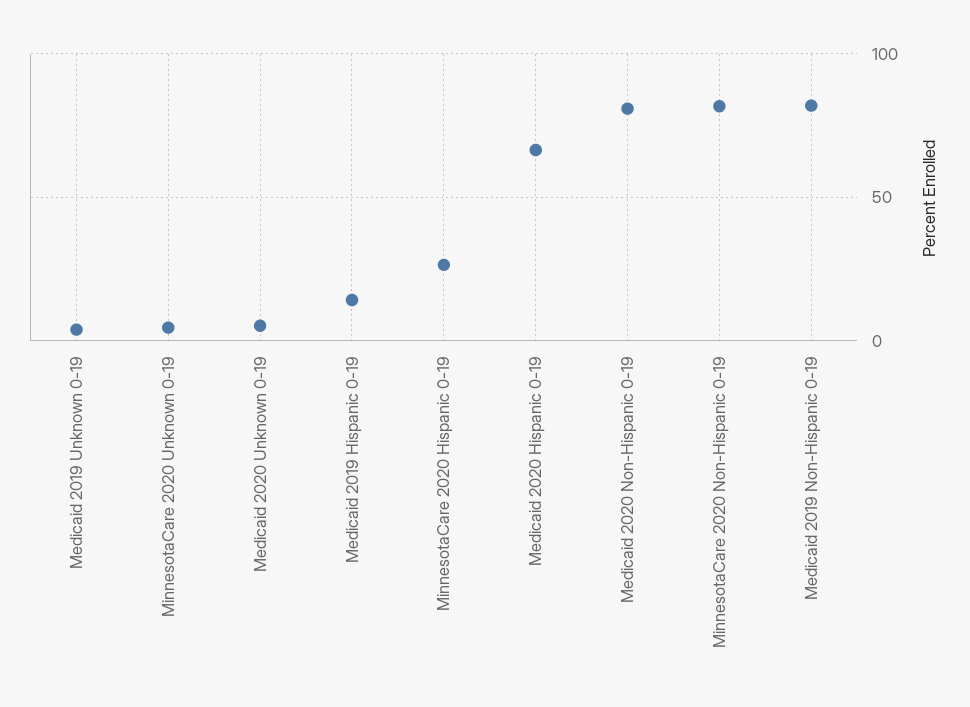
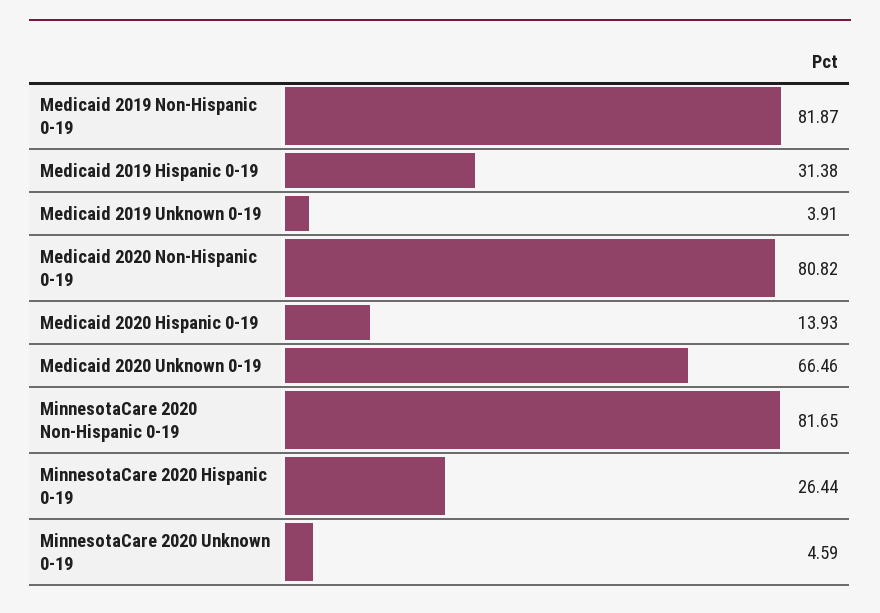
Medicaid 2020 Unknown 0-19: 5 -> 66.46
Medicaid 2019 Hispanic 0-19: 15 -> 31.38
Medicaid 2020 Hispanic 0-19: 65 -> 13.93

